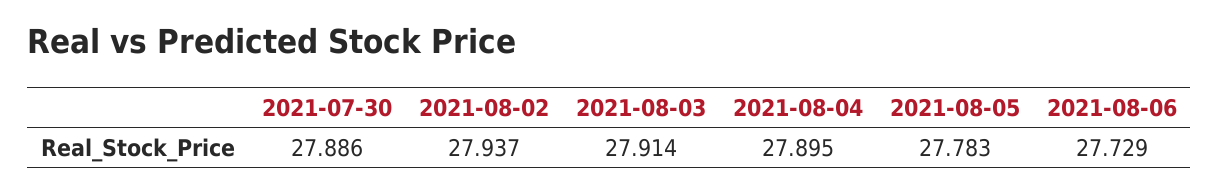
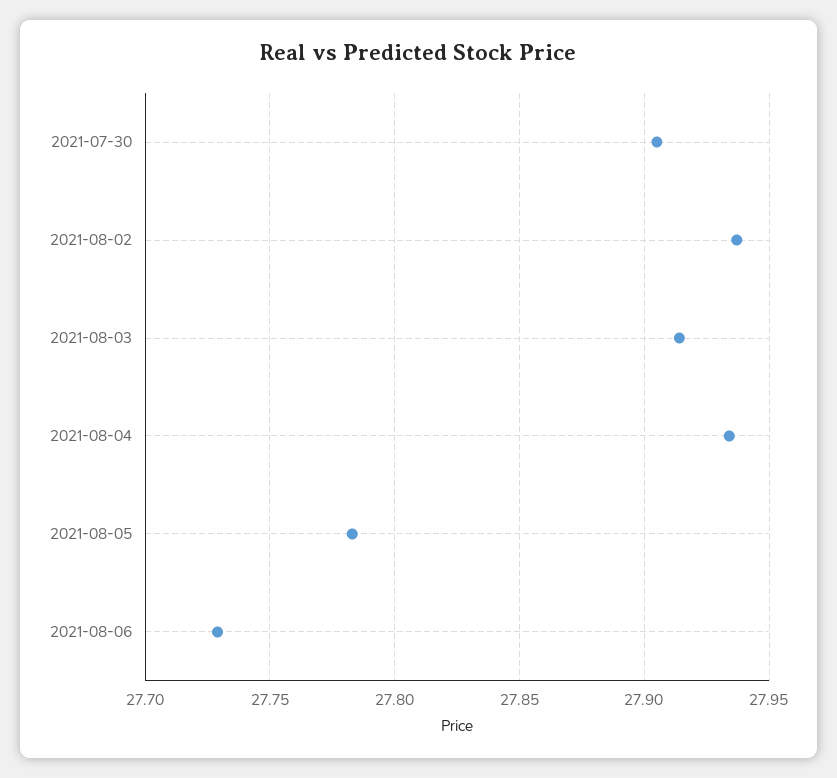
2021-07-30: 27.886 -> 27.905
2021-08-04: 27.895 -> 27.935

